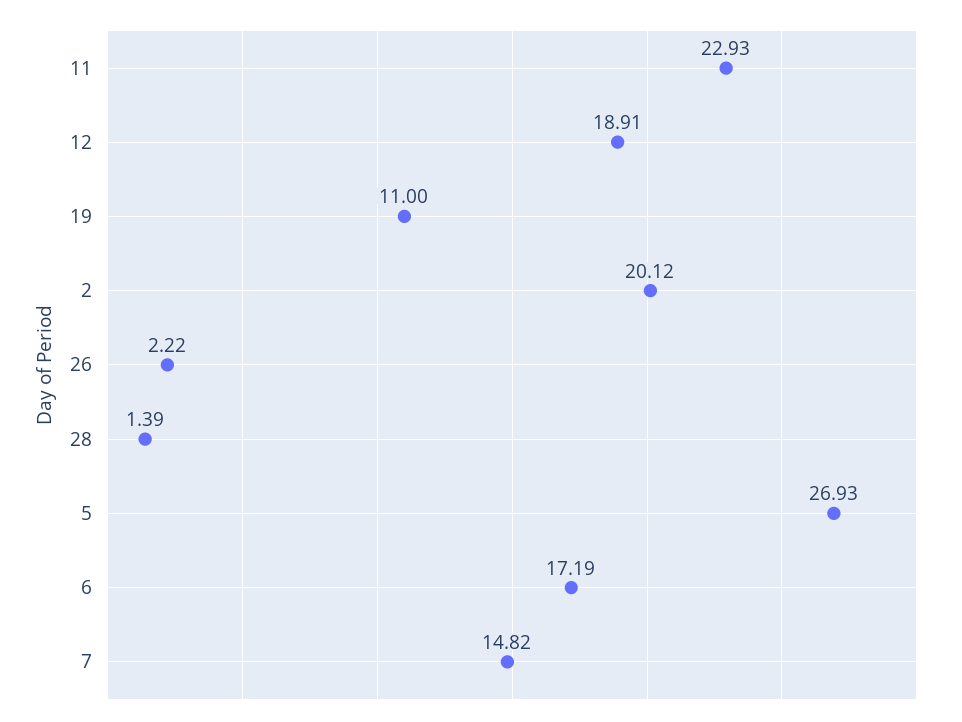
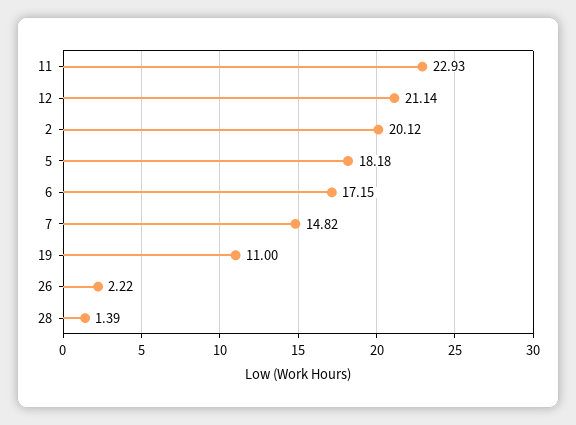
12: 18.91 -> 21.14
5: 26.93 -> 18.18
6: 17.19 -> 17.15

